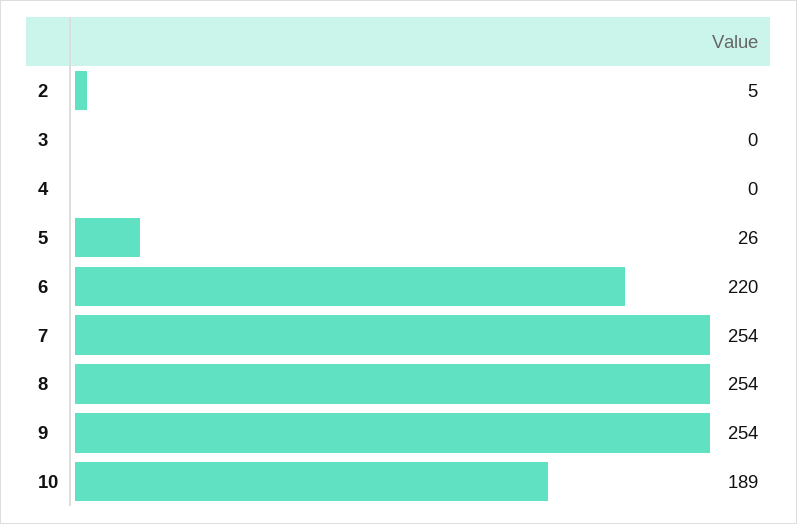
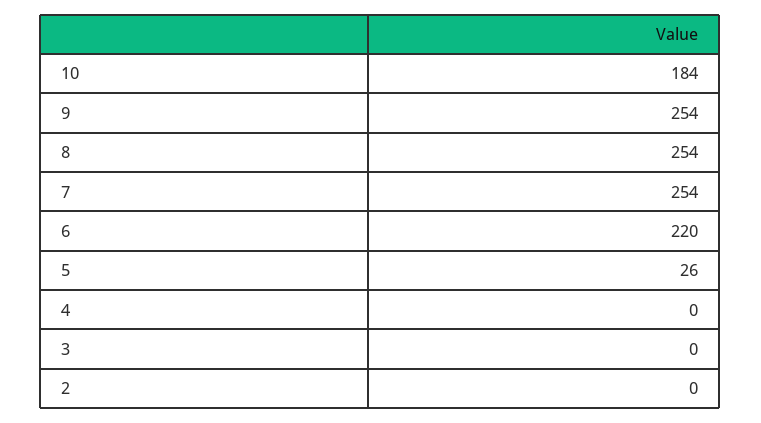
2: 5 -> 0
10: 189 -> 184

